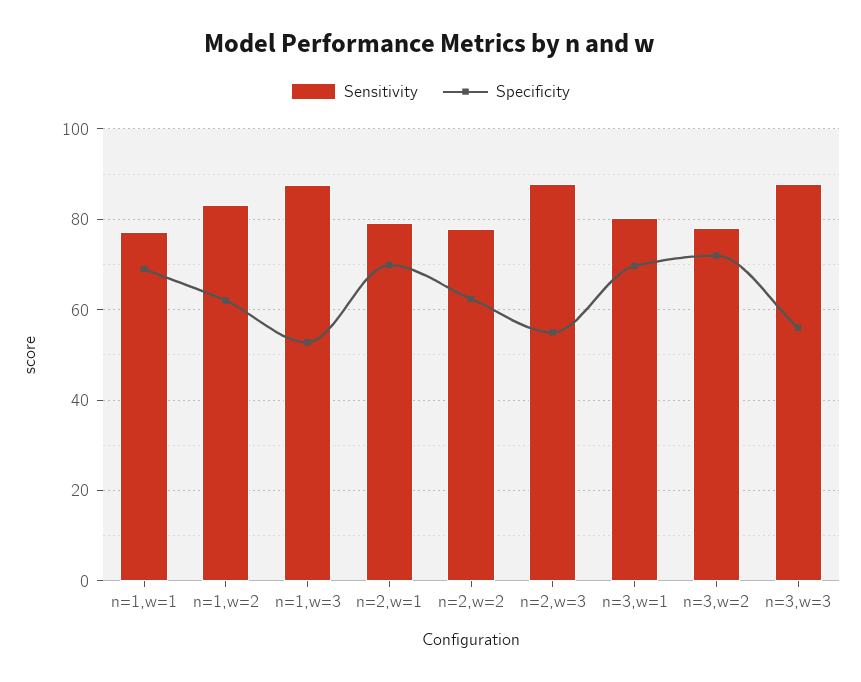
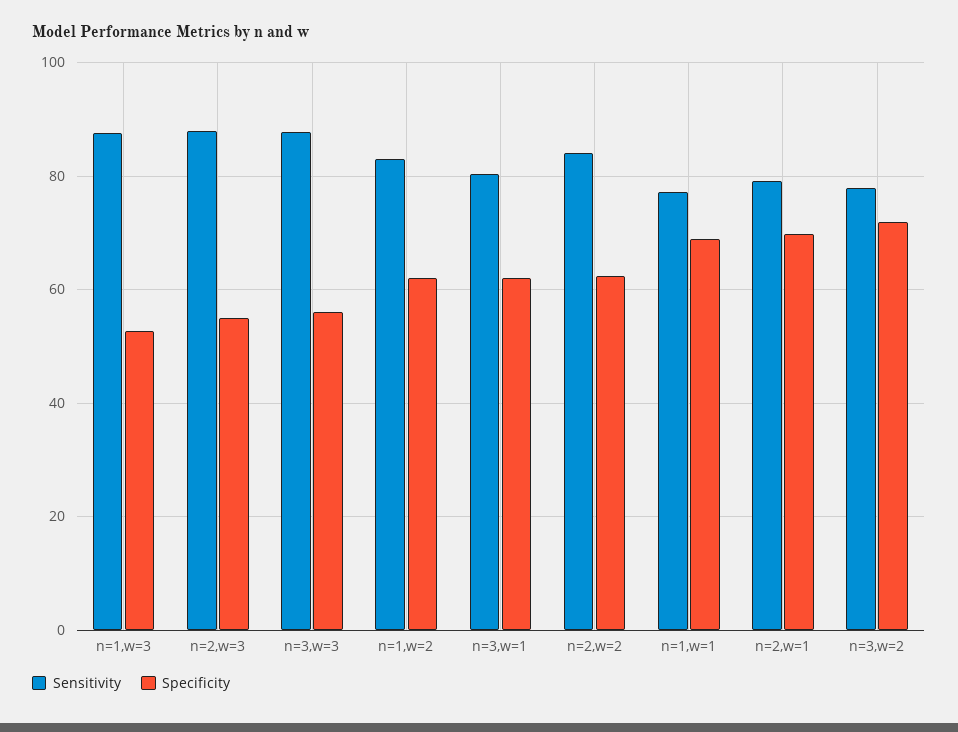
Sensitivity, n=2,w=2: 78 -> 84
Specificity, n=3,w=1: 70 -> 62

